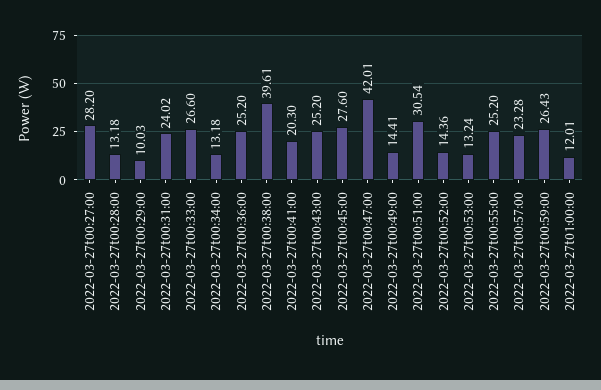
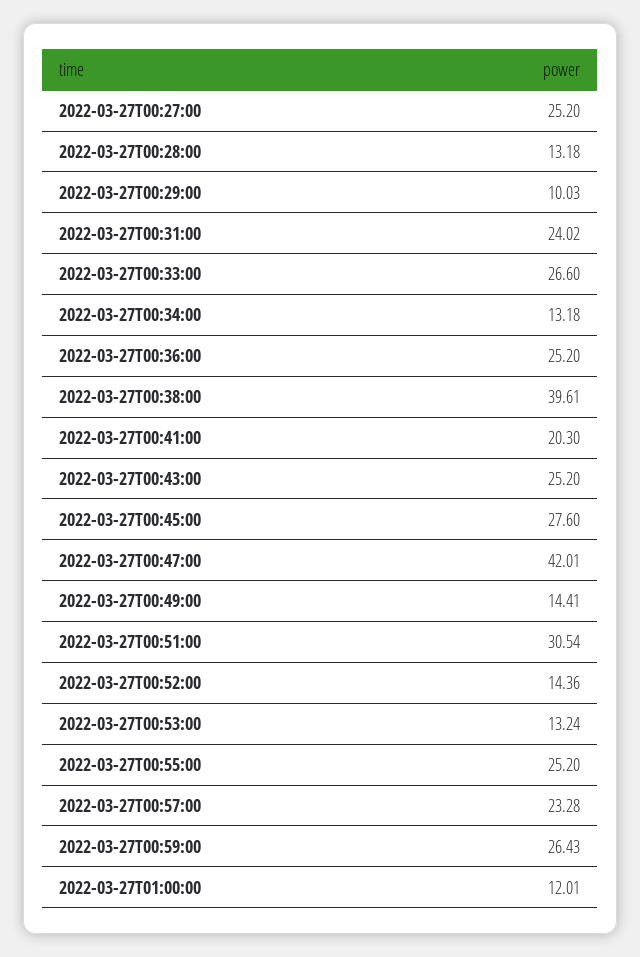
2022-03-27t00:27:00: 28.2 -> 25.2

